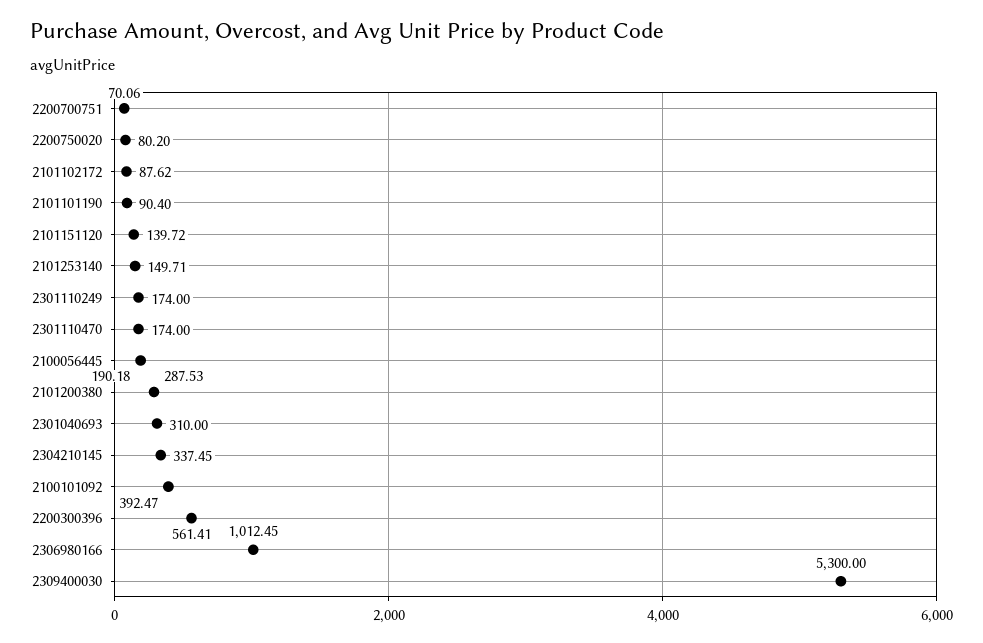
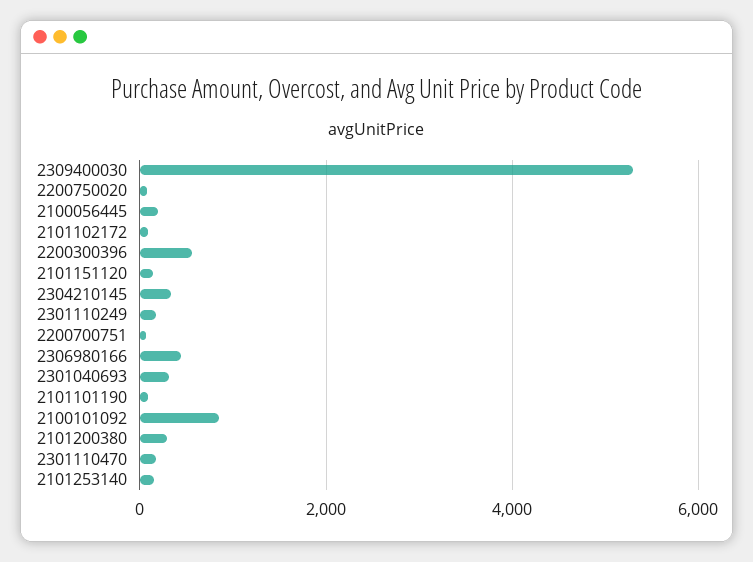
2100101092: 392.47 -> 800
2306980166: 1012.45 -> 400

